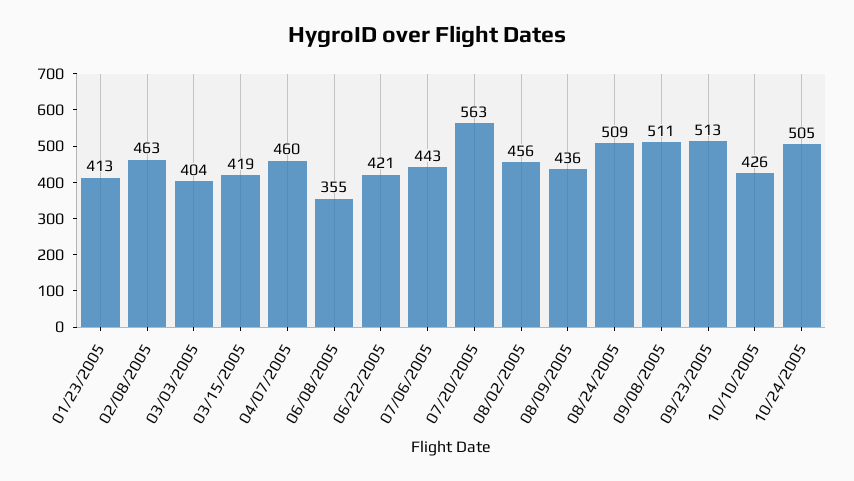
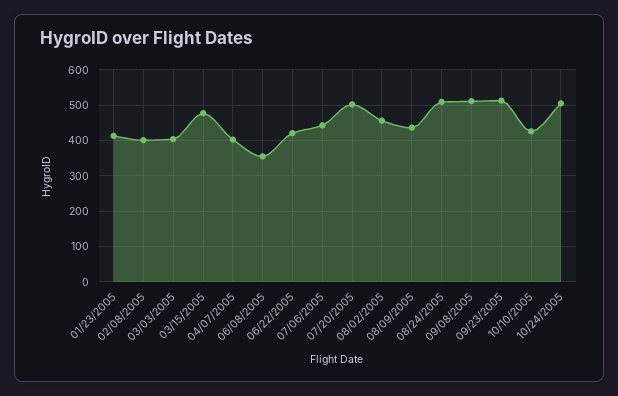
02/08/2005: 463 -> 400
03/15/2005: 419 -> 480
04/07/2005: 460 -> 400
07/20/2005: 563 -> 500

